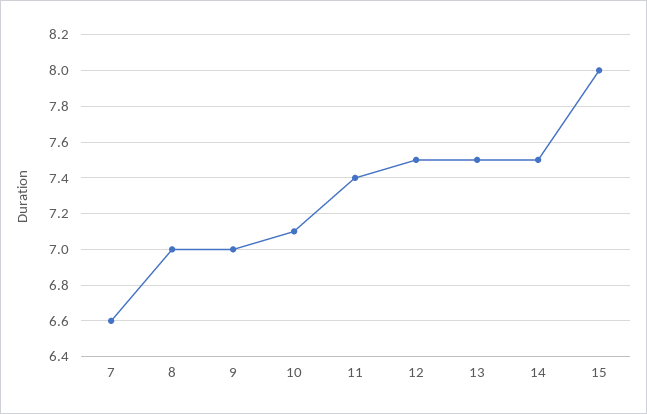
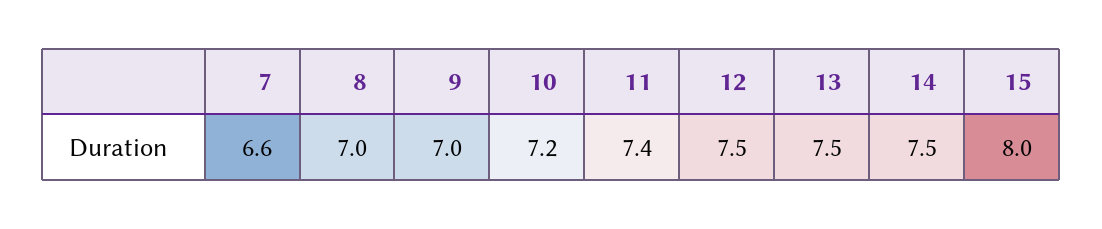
10: 7.1 -> 7.2

